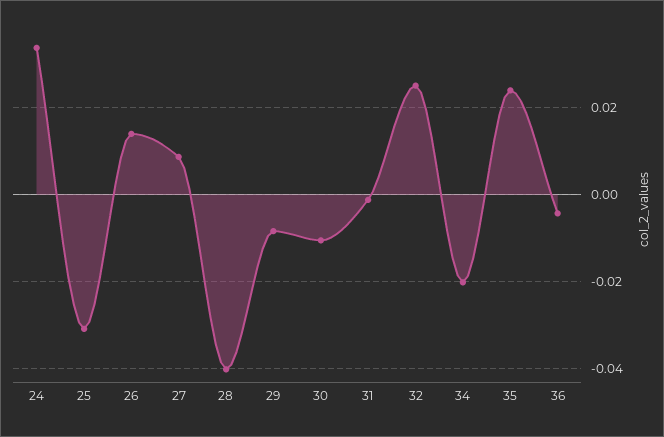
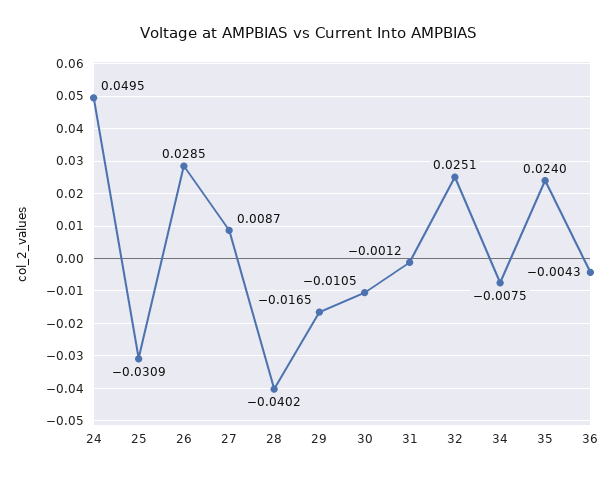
24: 0.034 -> 0.0495
26: 0.014 -> 0.0285
29: -0.008 -> -0.0165
34: -0.02 -> -0.0075

